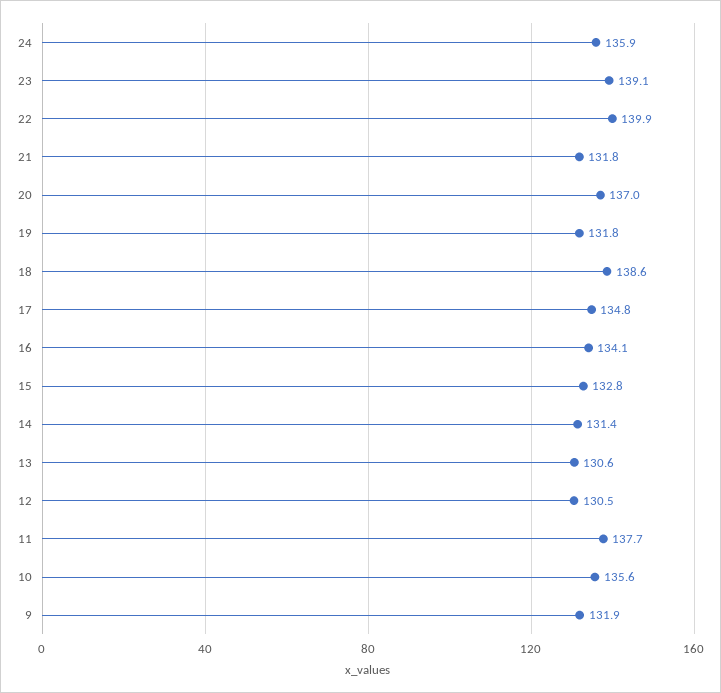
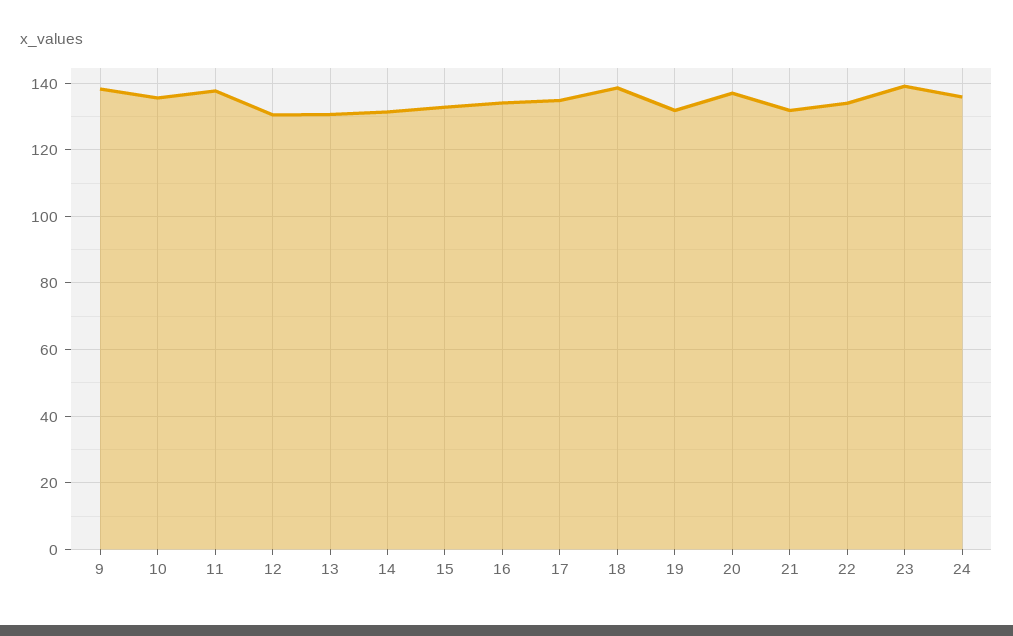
22: 139.9 -> 134
9: 131.9 -> 138

